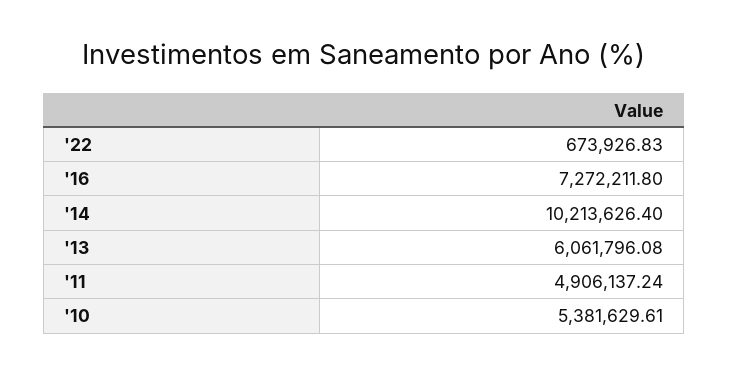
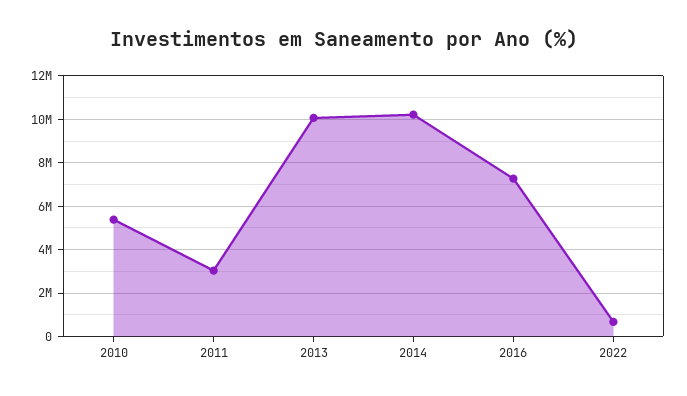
'13: 6061796.08 -> 10000000
'11: 4906137.24 -> 3000000

